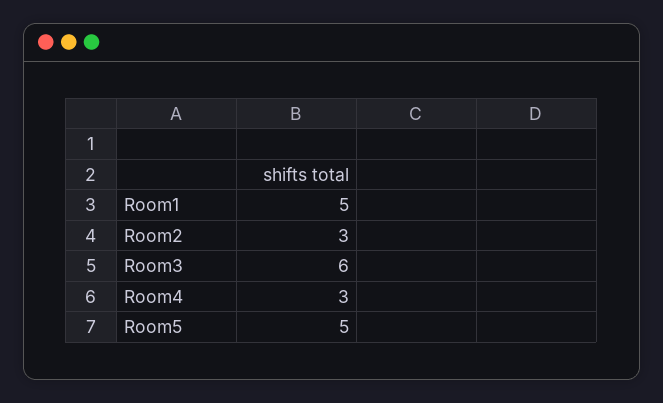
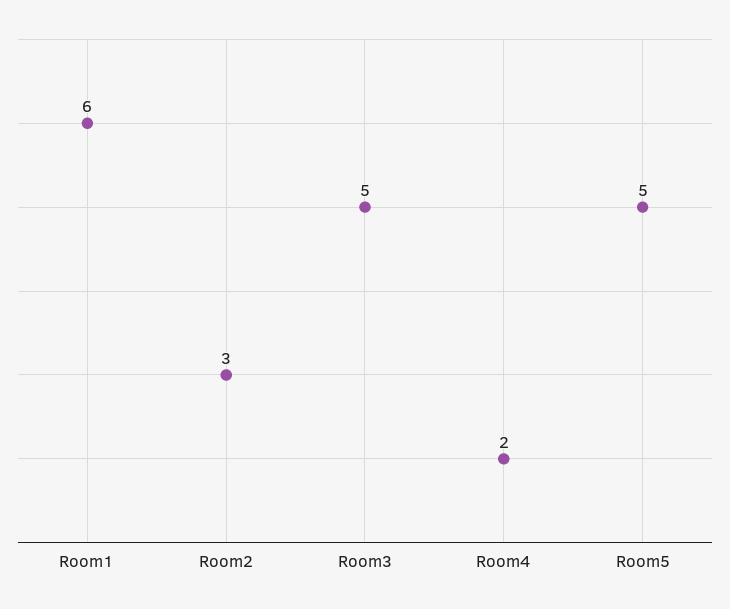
Room1: 5 -> 6
Room3: 6 -> 5
Room4: 3 -> 2

